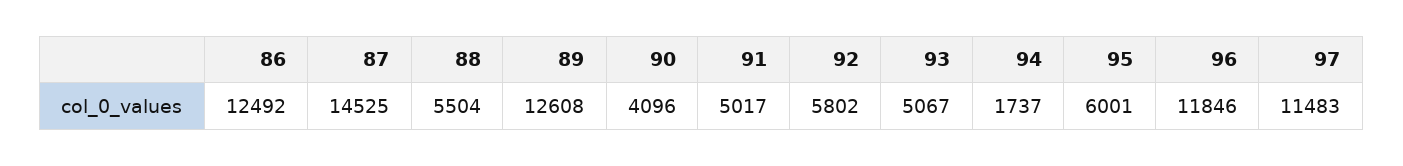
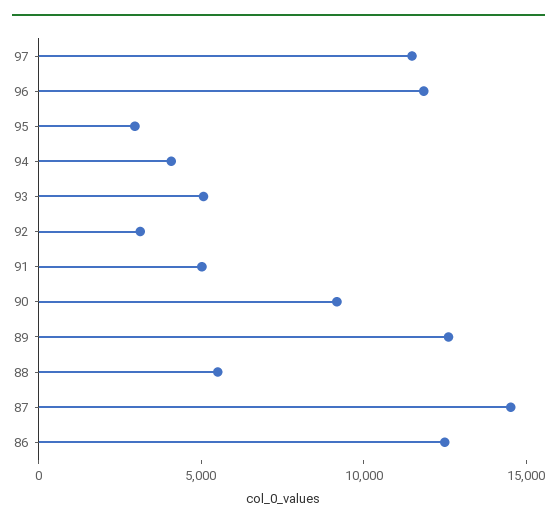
90: 4096 -> 9000
92: 5802 -> 3000
94: 1737 -> 4000
95: 6001 -> 3000

